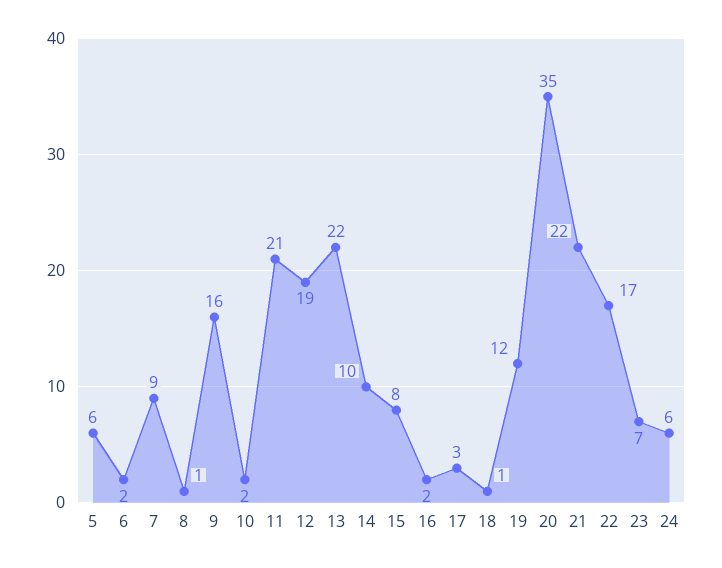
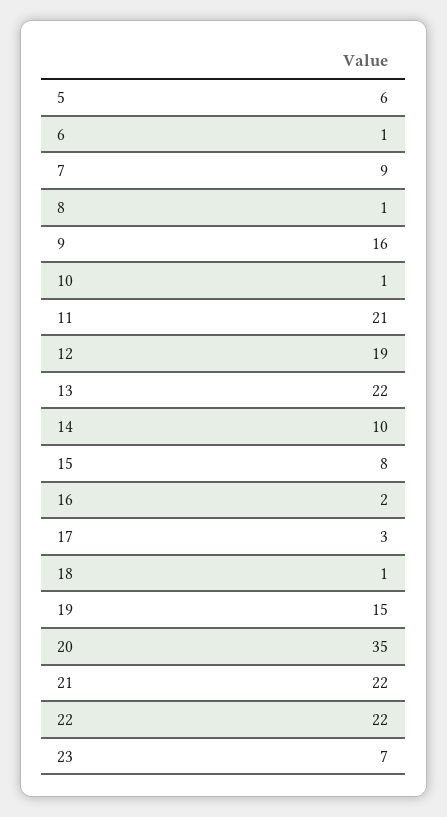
6: 2 -> 1
10: 2 -> 1
19: 12 -> 15
22: 17 -> 22
24: 6 -> none

